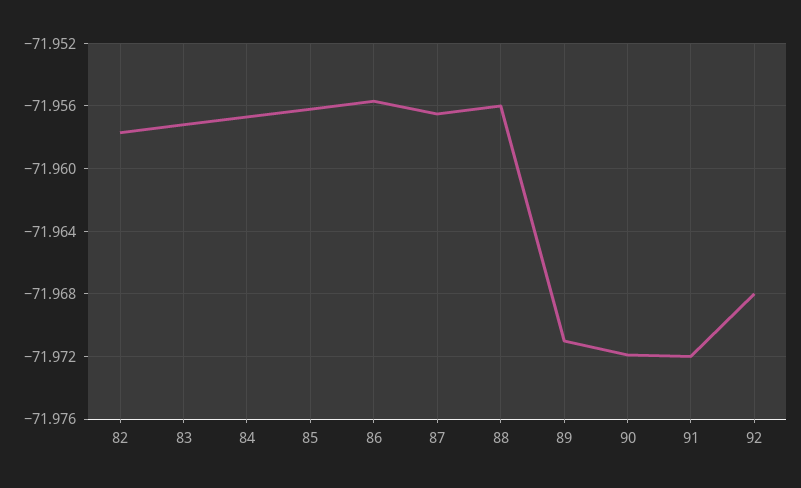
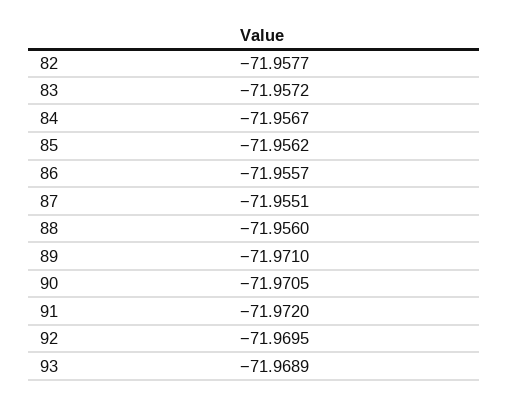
87: -71.9565 -> -71.9551
90: -71.972 -> -71.9705
92: -71.968 -> -71.9695
93: none -> -71.9689

